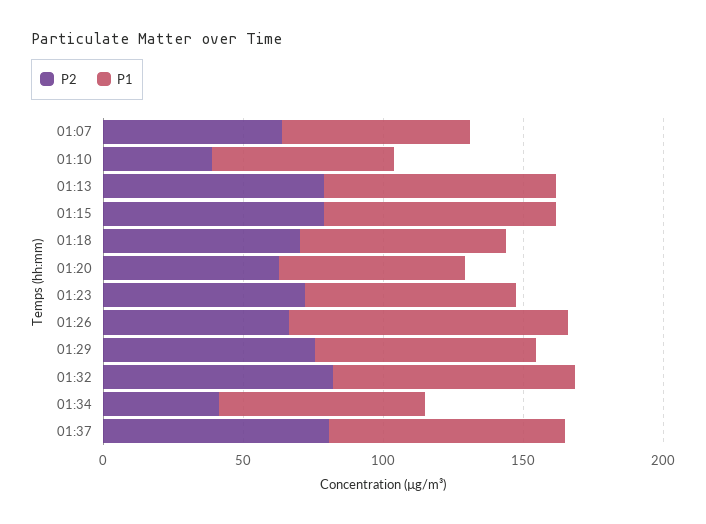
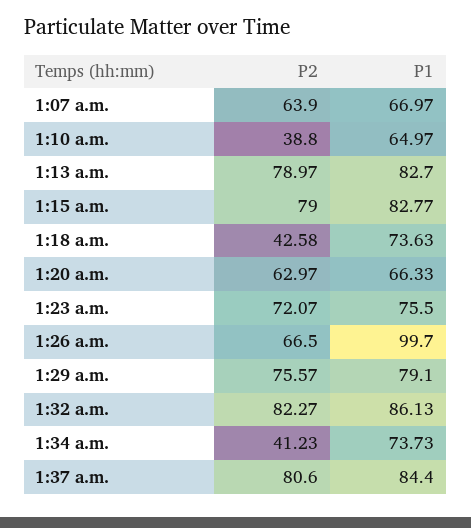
P2, 01:18: 70 -> 42.58

